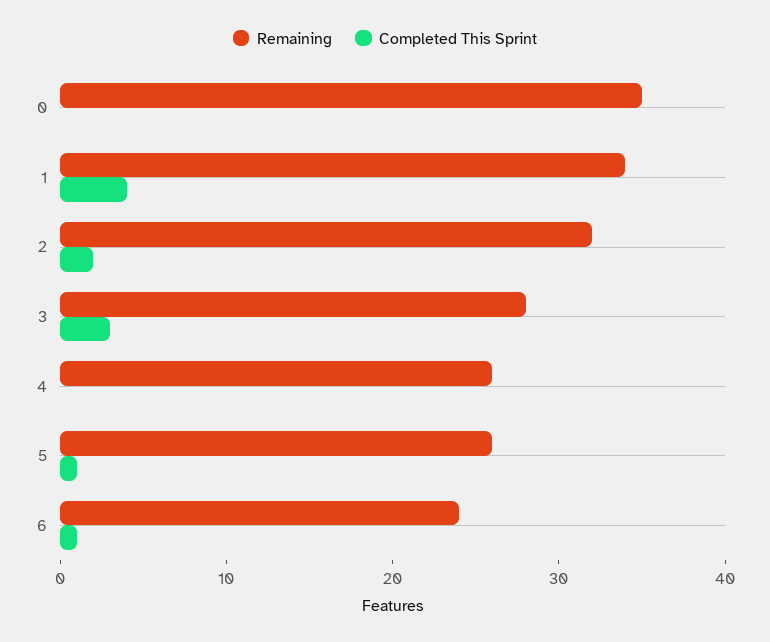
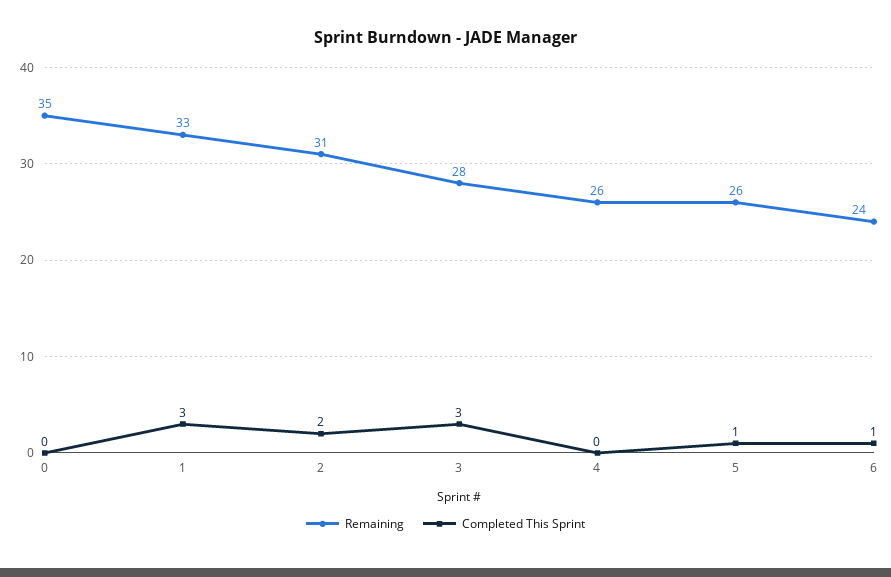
Remaining, 1: 34 -> 33
Completed This Sprint, 1: 4 -> 3
Remaining, 2: 32 -> 31

